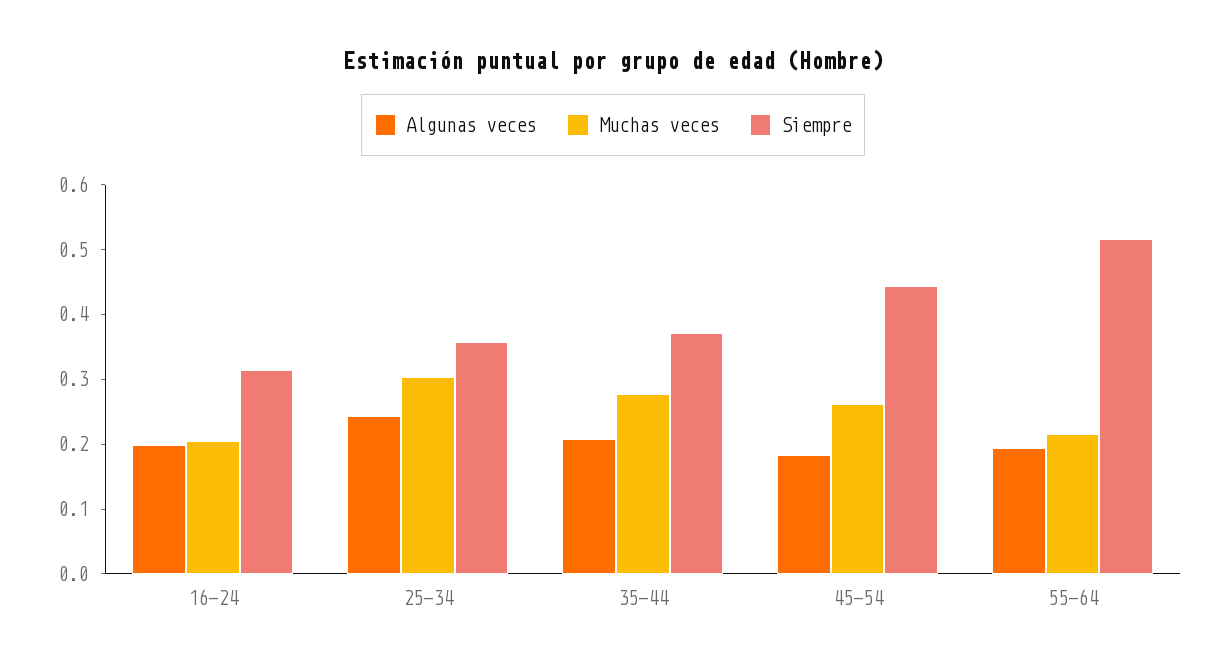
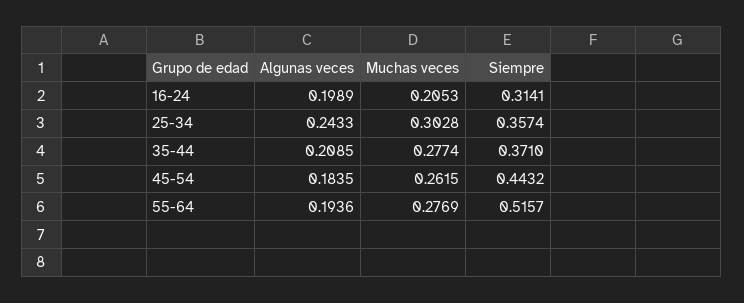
Muchas veces, 55-64: 0.22 -> 0.2769

